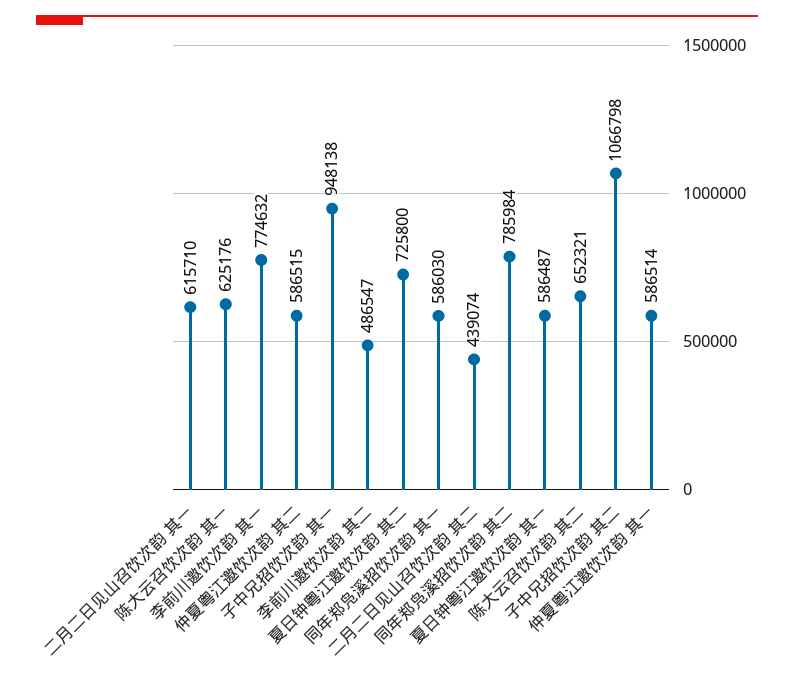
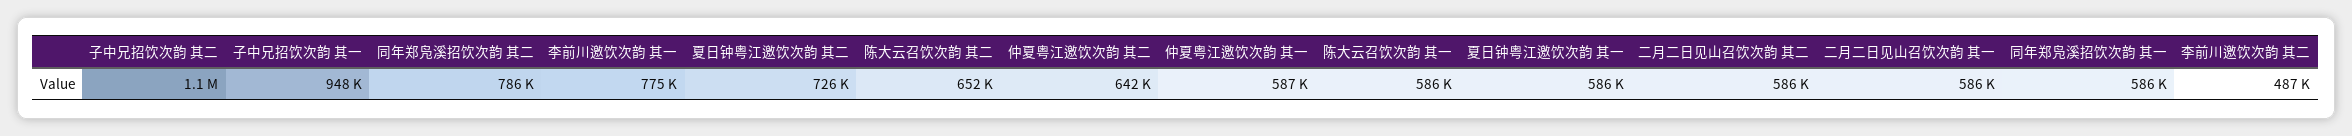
二月二日见山召饮次韵 其一: 615710 -> 586000
陈大云召饮次韵 其一: 625176 -> 586000
仲夏粤江邀饮次韵 其二: 586515 -> 642000
二月二日见山召饮次韵 其二: 439074 -> 586000

